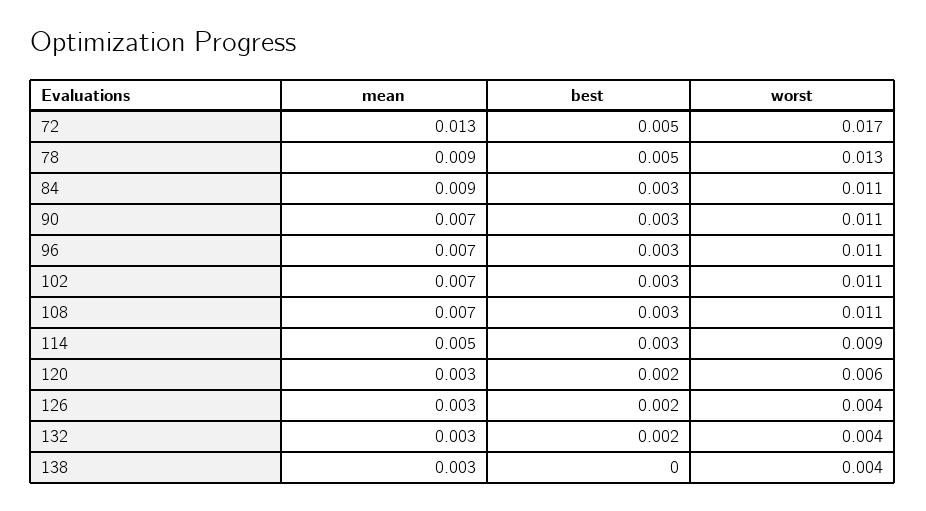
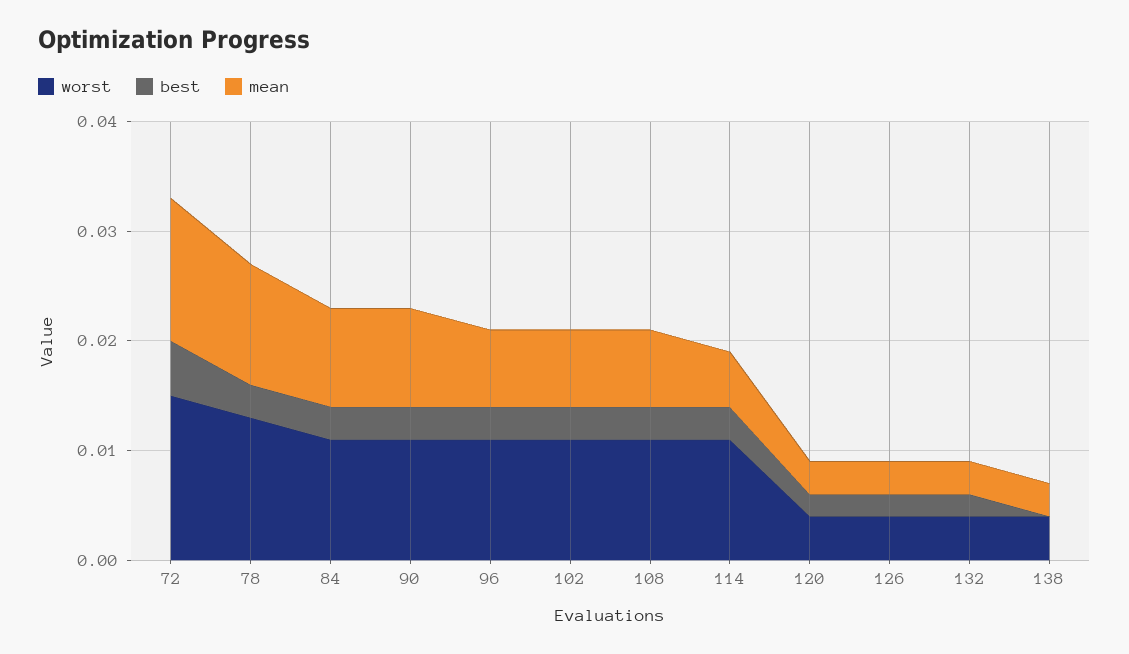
worst, 72: 0.017 -> 0.015
mean, 78: 0.009 -> 0.011
best, 78: 0.005 -> 0.003
mean, 90: 0.007 -> 0.009
worst, 114: 0.009 -> 0.011
worst, 120: 0.006 -> 0.004

